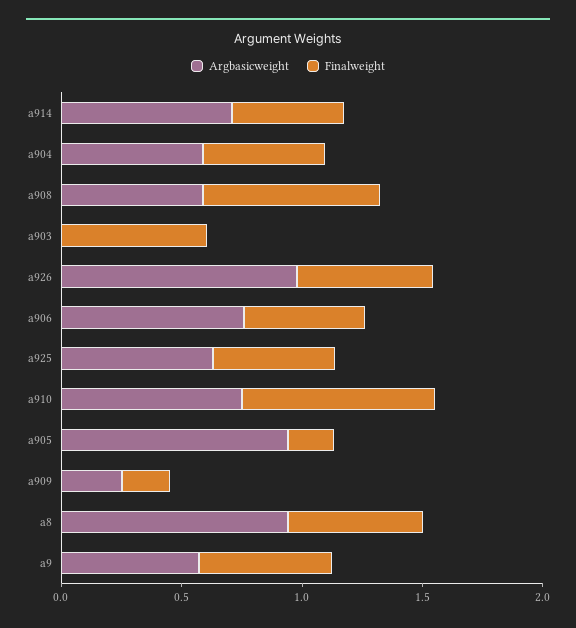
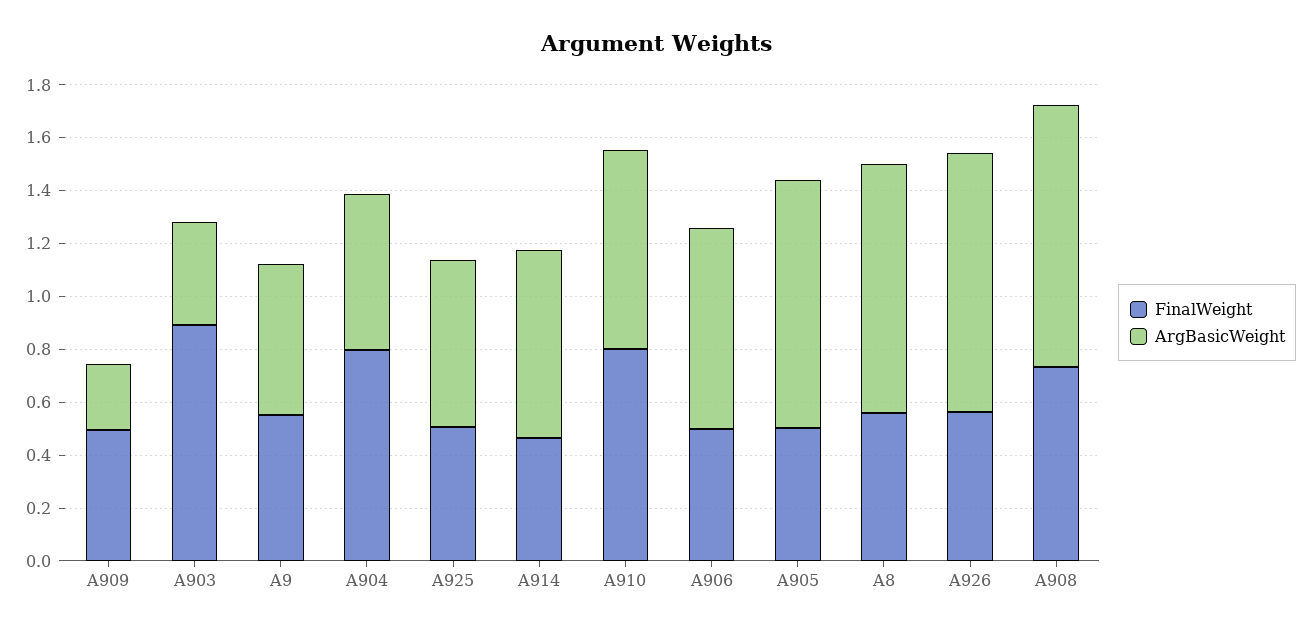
Finalweight, a904: 0.5 -> 0.8
Argbasicweight, a908: 0.6 -> 1
Argbasicweight, a903: 0 -> 0.4
Finalweight, a903: 0.6 -> 0.9
Finalweight, a905: 0.2 -> 0.5
Finalweight, a909: 0.2 -> 0.5

